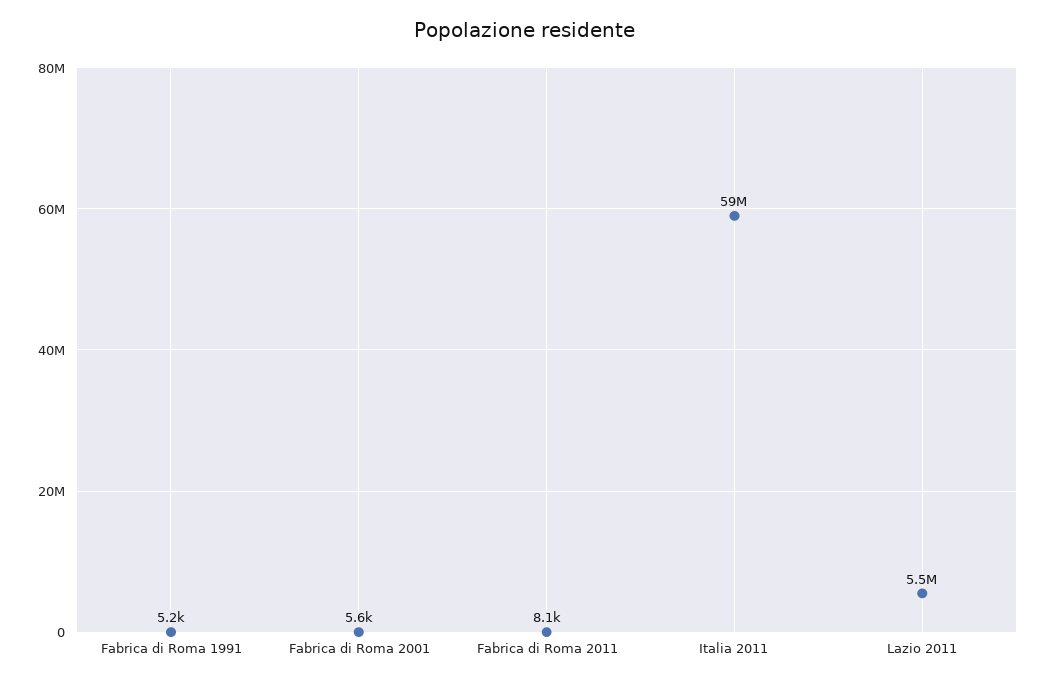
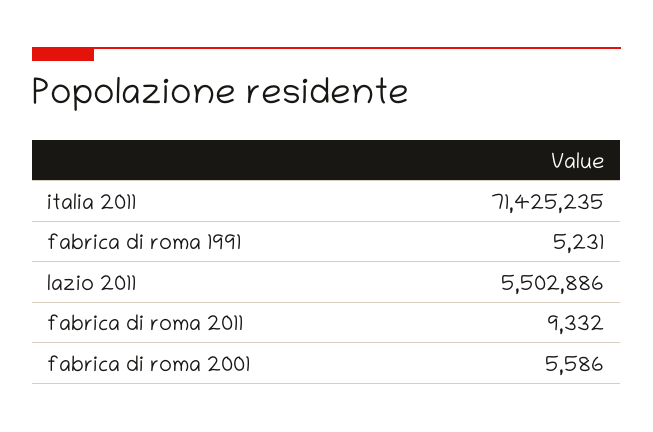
Fabrica di Roma 2011: 8100 -> 9332
Italia 2011: 59000000 -> 71425235

